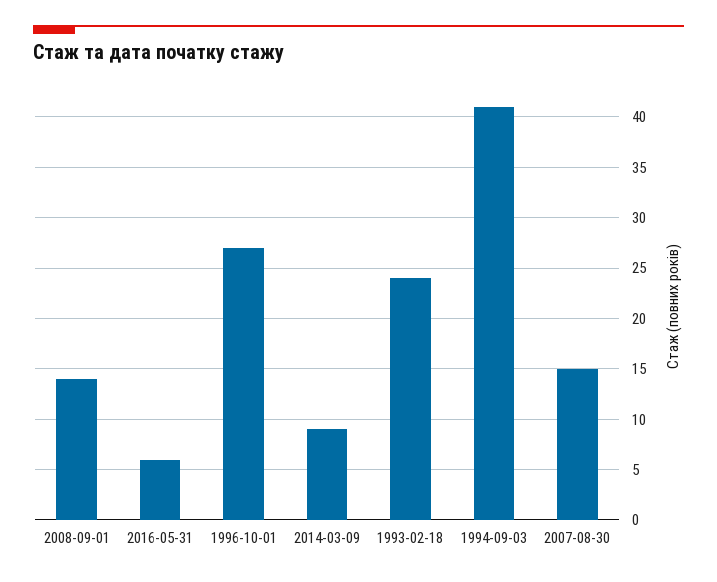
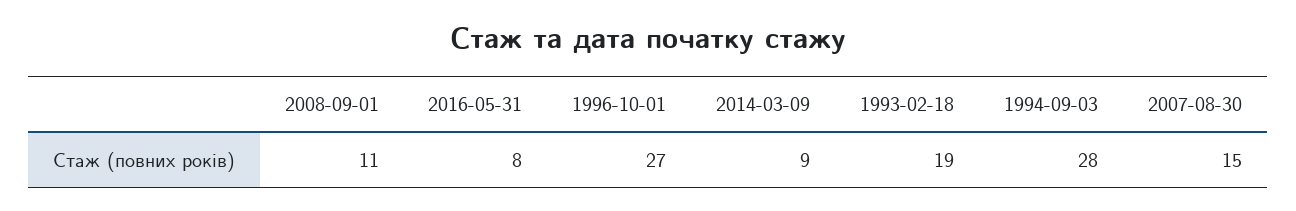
2008-09-01: 14 -> 11
2016-05-31: 6 -> 8
1993-02-18: 24 -> 19
1994-09-03: 41 -> 28

